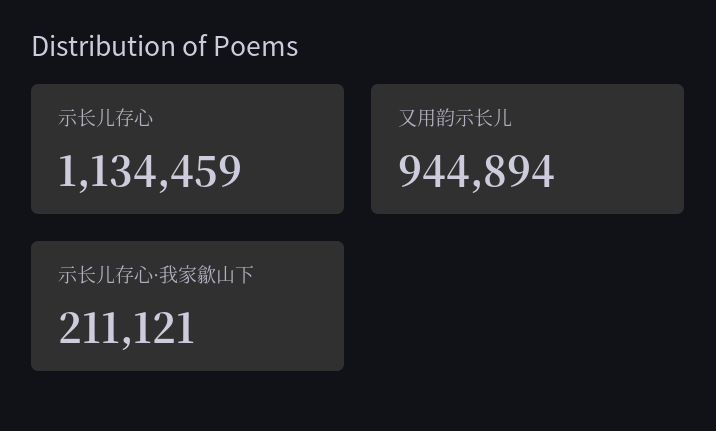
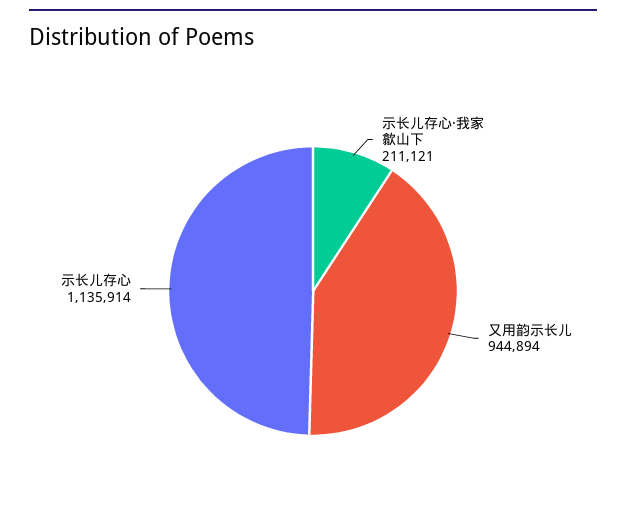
示长儿存心: 1134459 -> 1135914

